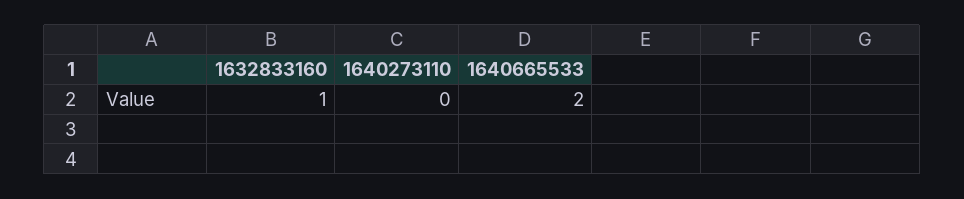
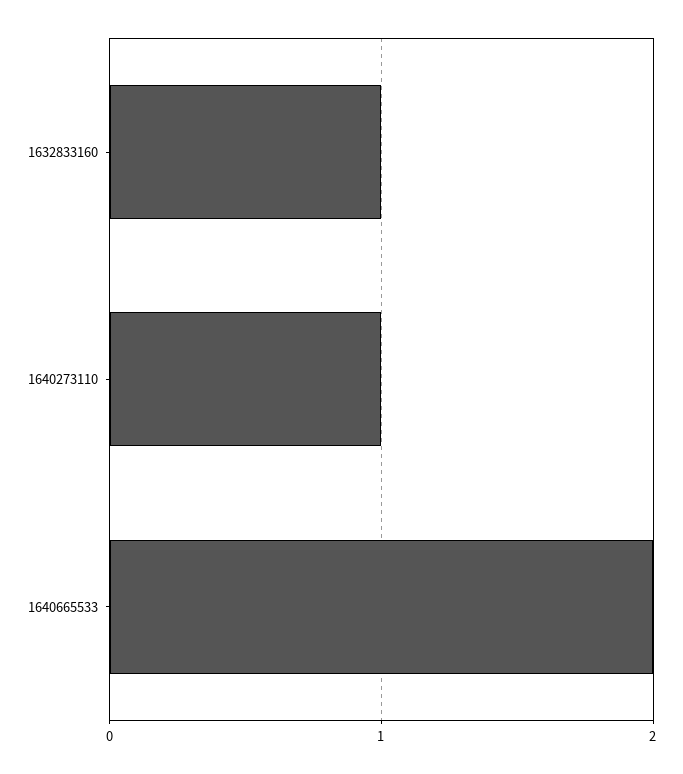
1640273110: 0 -> 1

